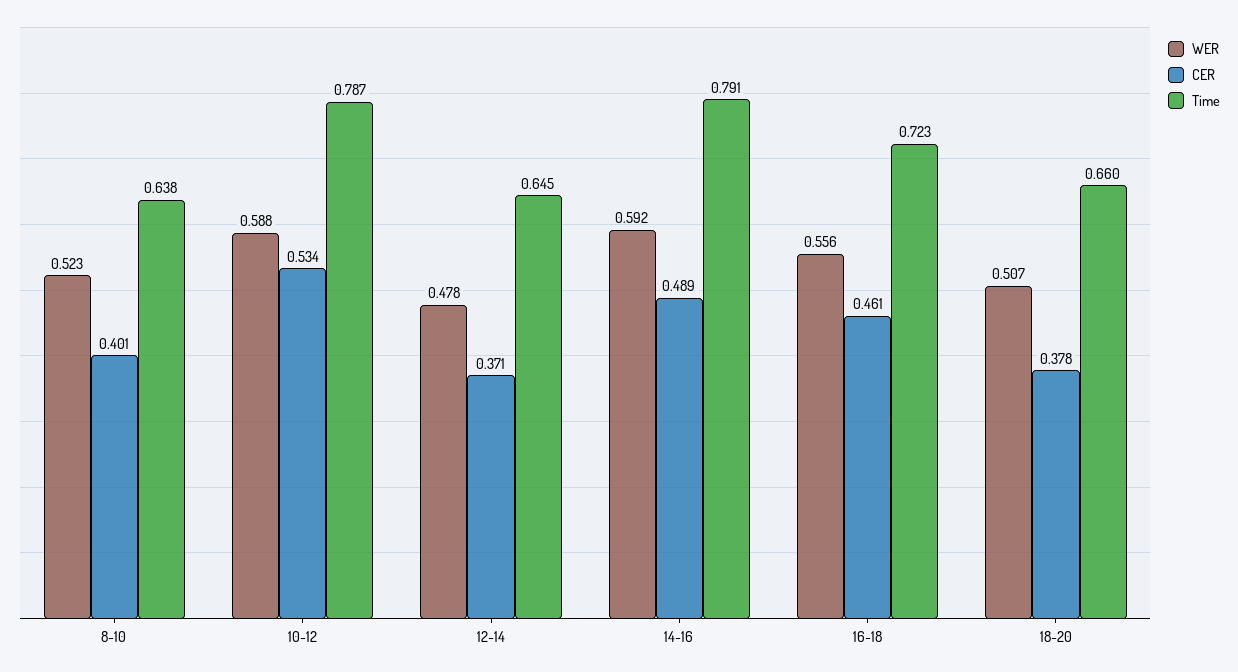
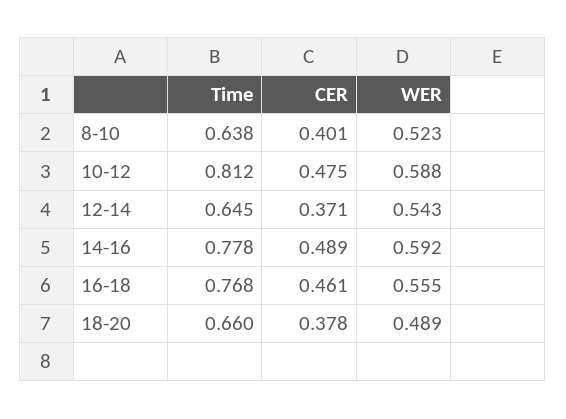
CER, 10-12: 0.534 -> 0.475
Time, 10-12: 0.787 -> 0.812
WER, 12-14: 0.478 -> 0.543
Time, 14-16: 0.791 -> 0.778
WER, 16-18: 0.556 -> 0.555
Time, 16-18: 0.723 -> 0.768
WER, 18-20: 0.507 -> 0.489

